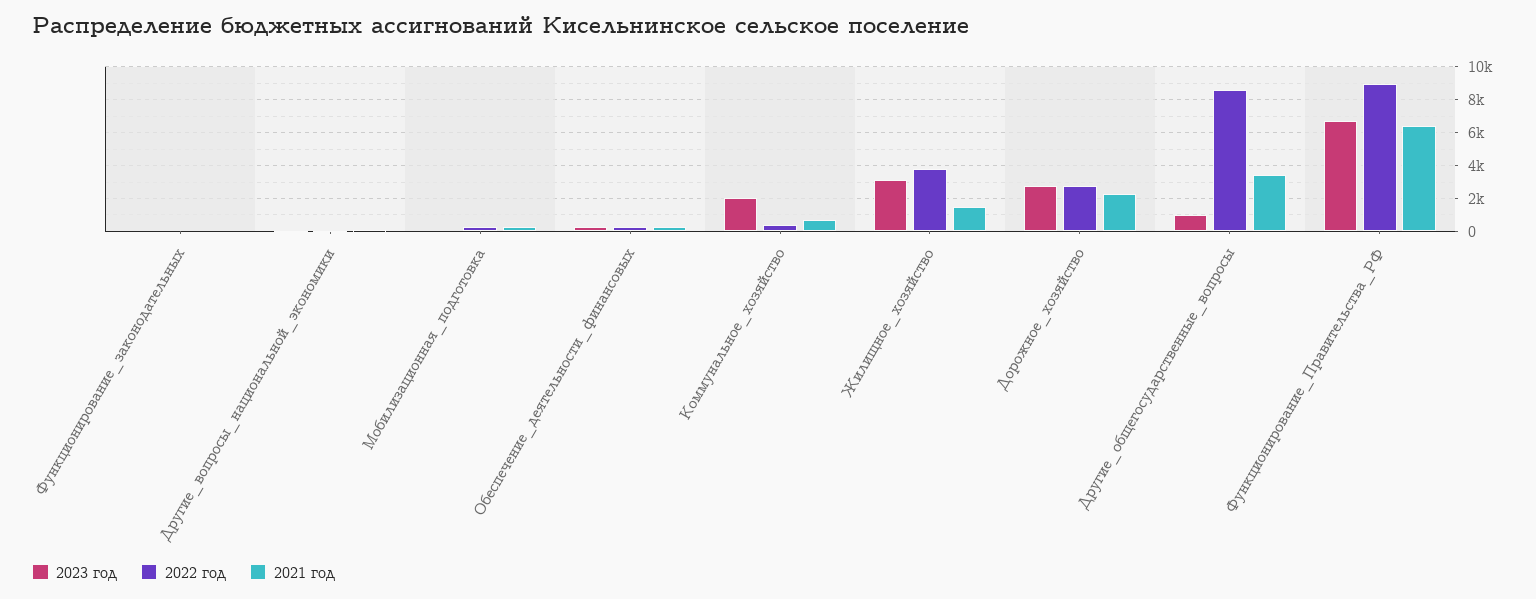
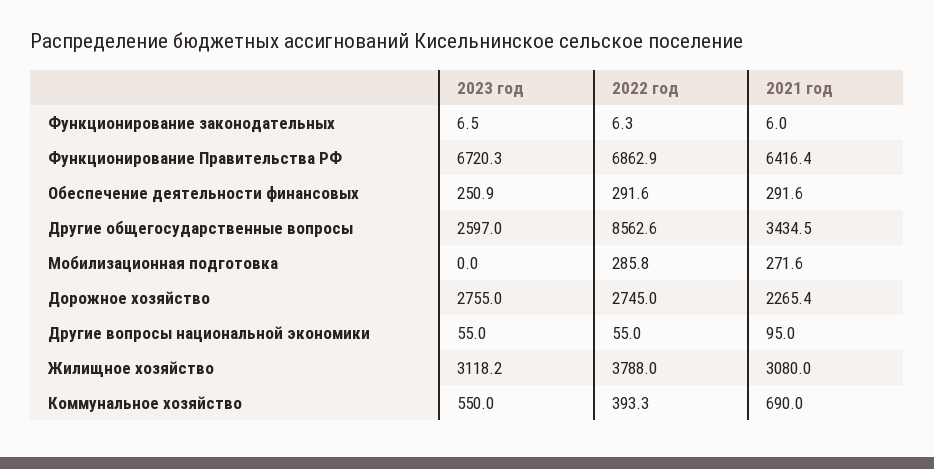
2023 год, Коммунальное_хозяйство: 2000 -> 550
2021 год, Жилищное_хозяйство: 1500 -> 3080
2023 год, Другие_общегосударственные_вопросы: 1000 -> 2597
2022 год, Функционирование_Правительства_РФ: 9000 -> 6862.9

